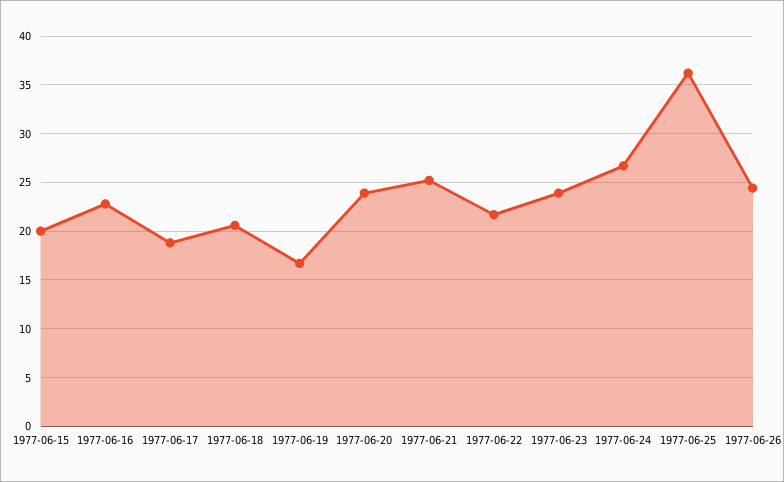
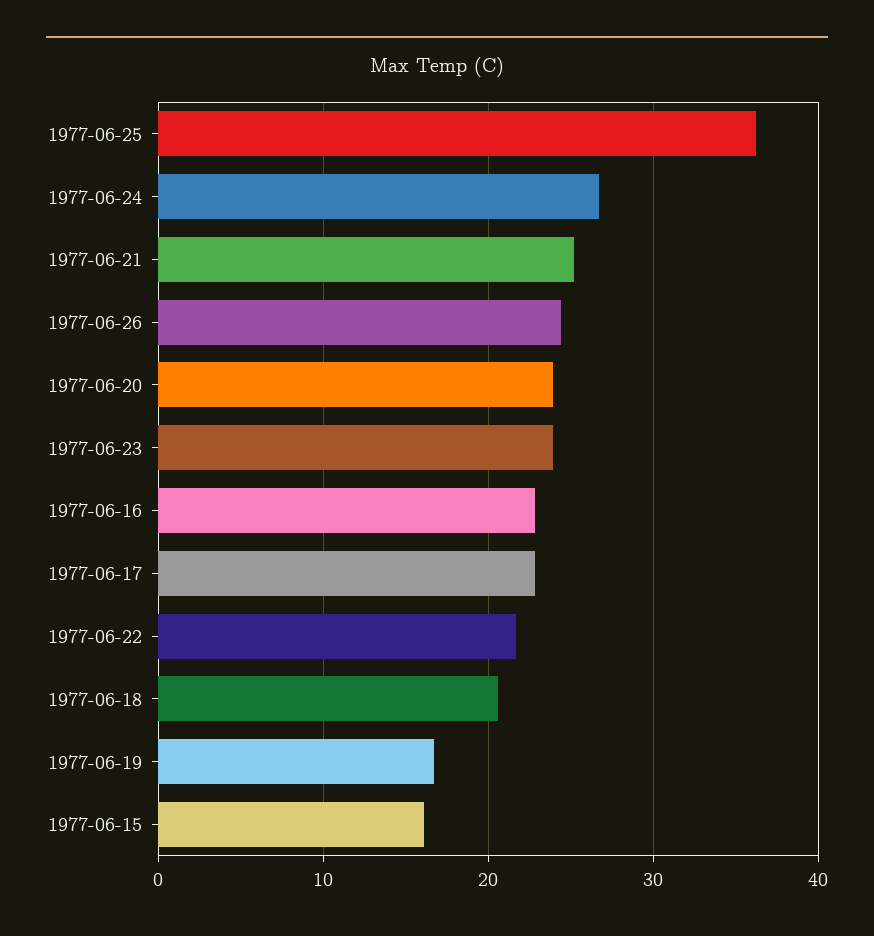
1977-06-15: 20 -> 16
1977-06-17: 19 -> 23

